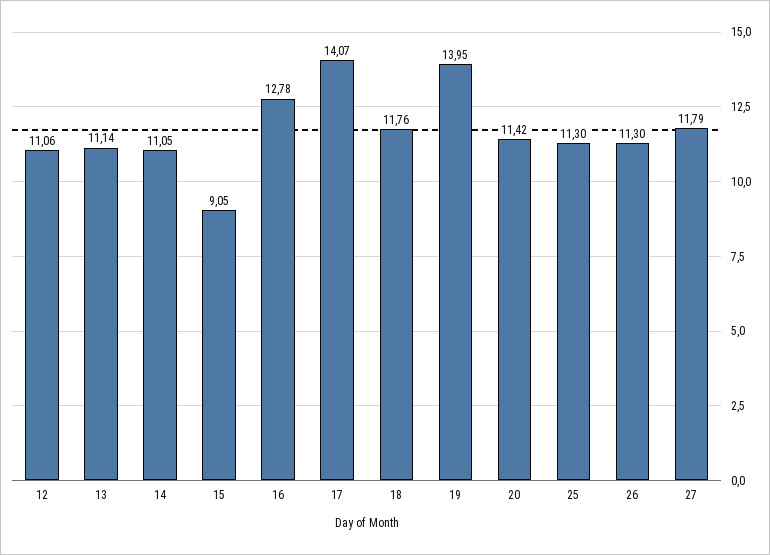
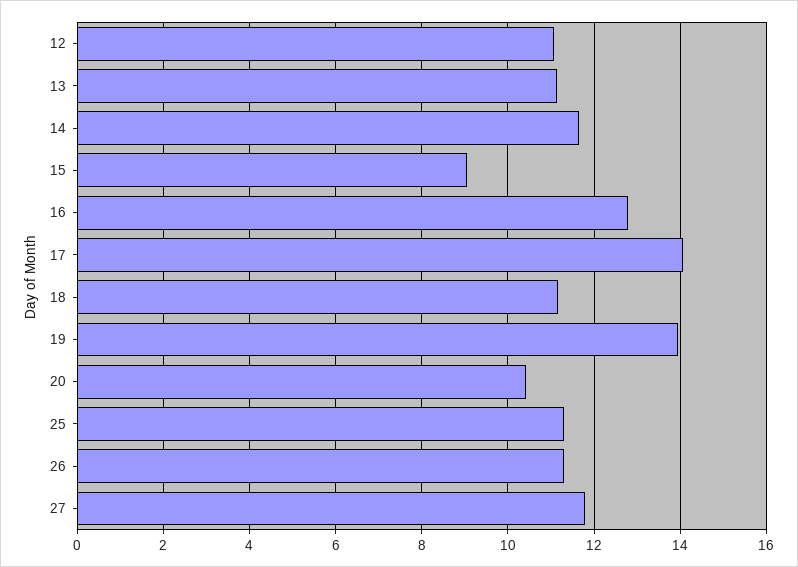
14: 11.05 -> 11.6
18: 11.76 -> 11.2
20: 11.42 -> 10.4

